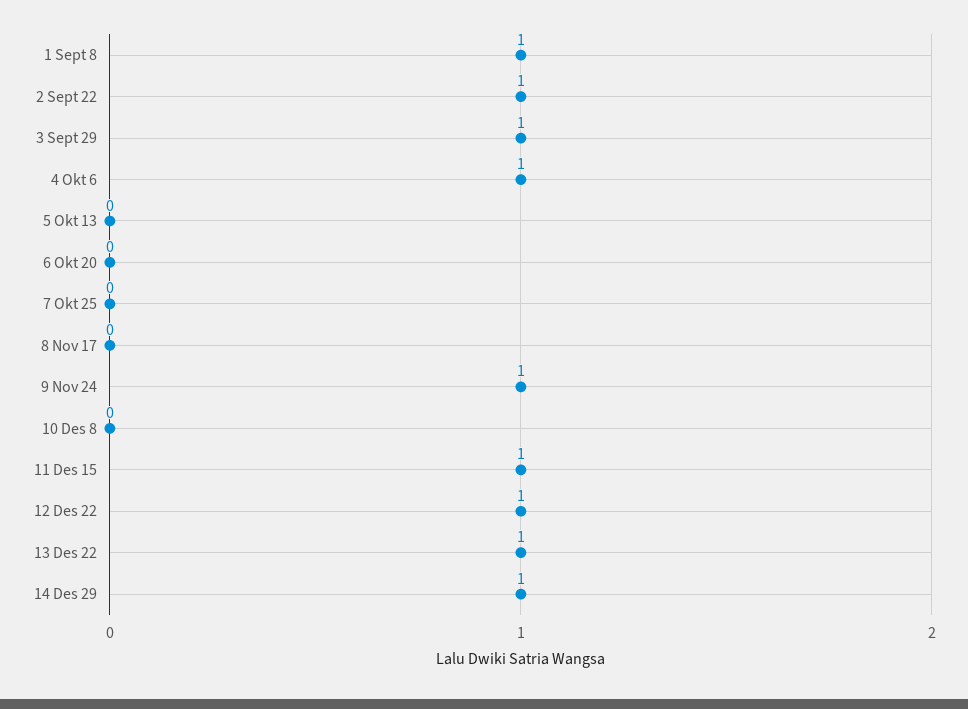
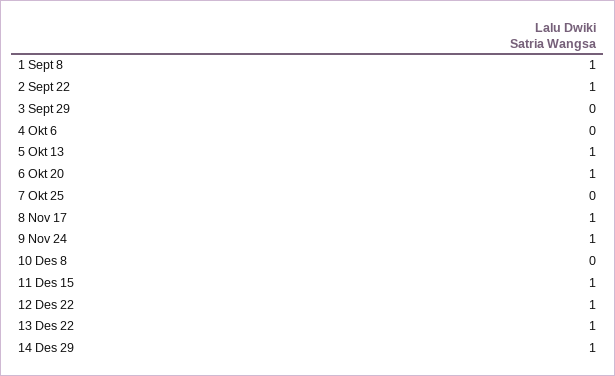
3 Sept 29: 1 -> 0
4 Okt 6: 1 -> 0
5 Okt 13: 0 -> 1
6 Okt 20: 0 -> 1
8 Nov 17: 0 -> 1

